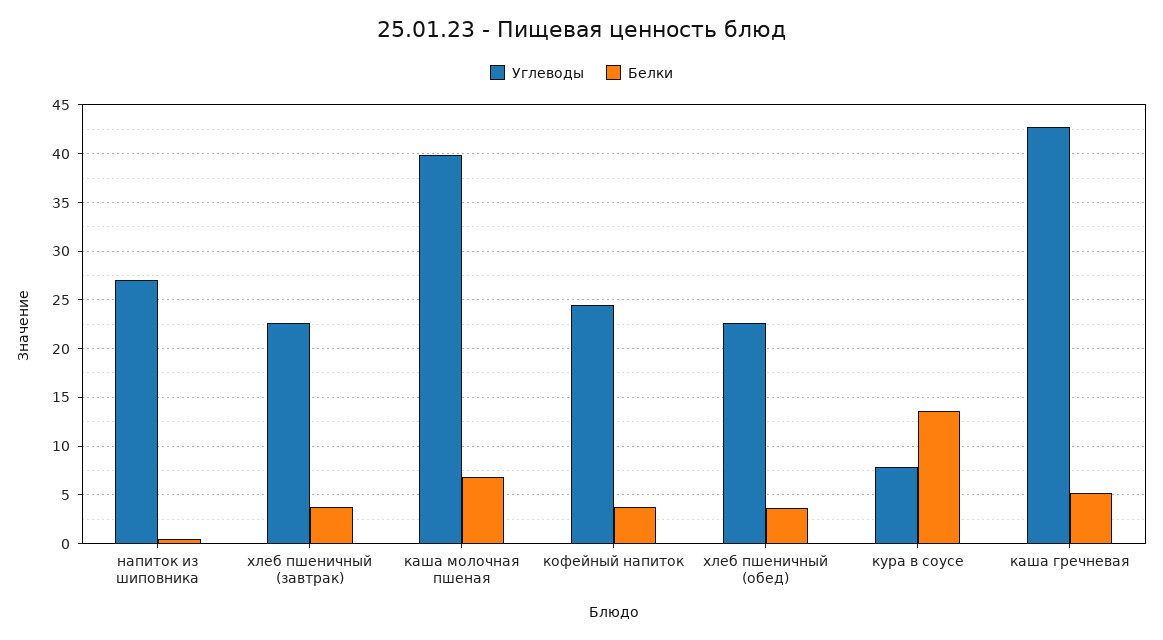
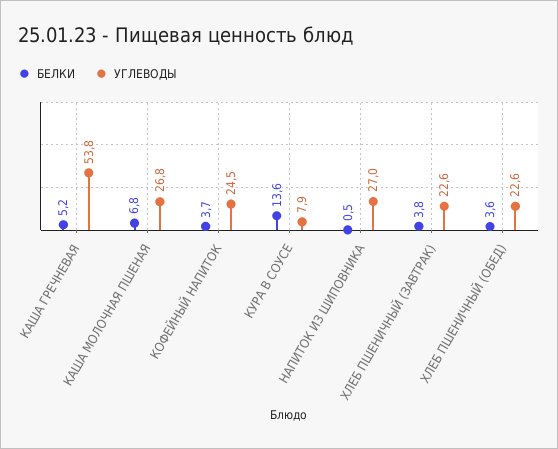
Углеводы, каша молочная пшеная: 40 -> 26.8
Углеводы, каша гречневая: 43 -> 53.8

